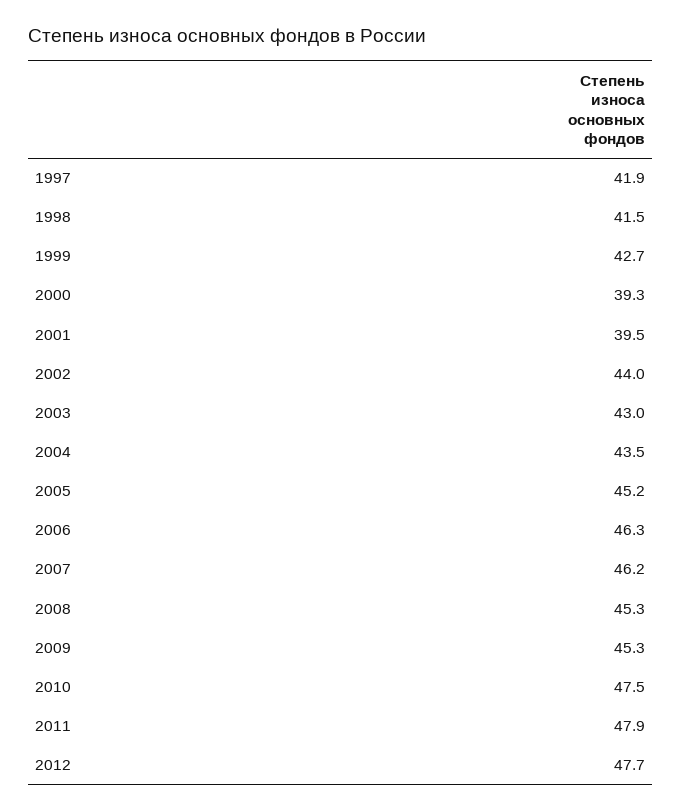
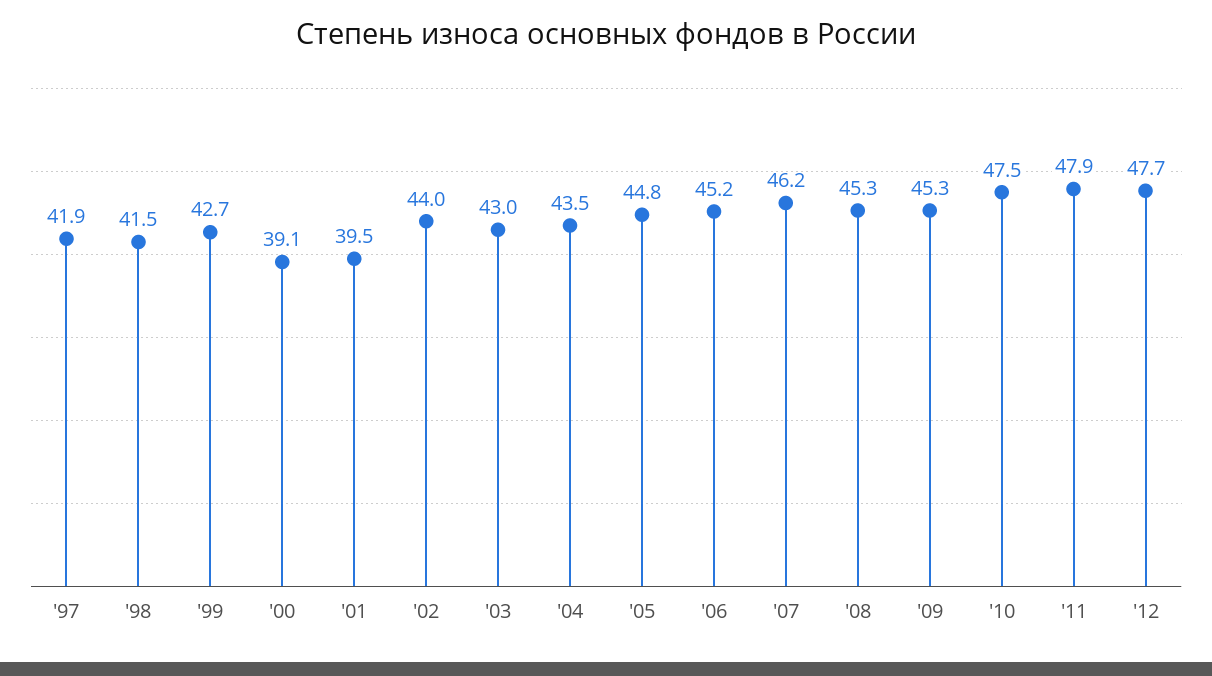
2000: 39.3 -> 39.1
2005: 45.2 -> 44.8
2006: 46.3 -> 45.2

